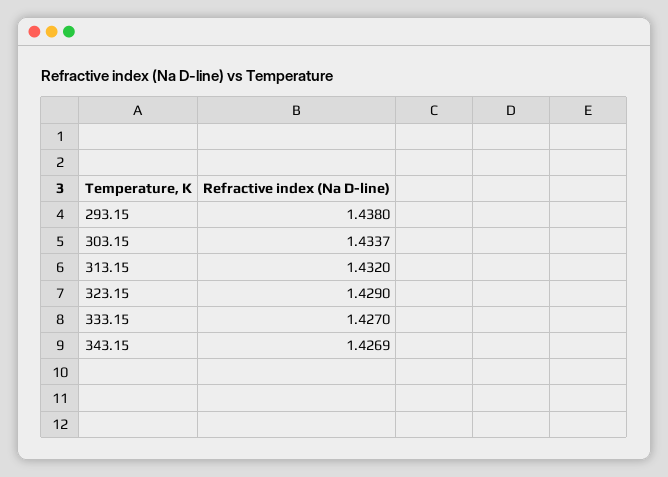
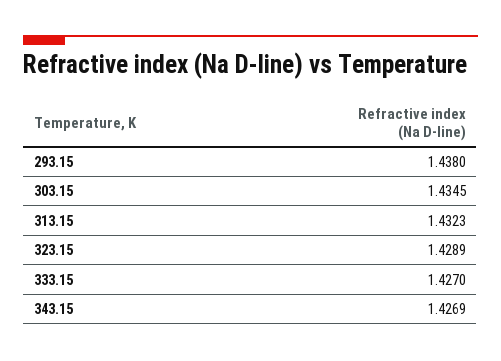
303.15: 1.4337 -> 1.4345
313.15: 1.432 -> 1.4323
323.15: 1.429 -> 1.4289

